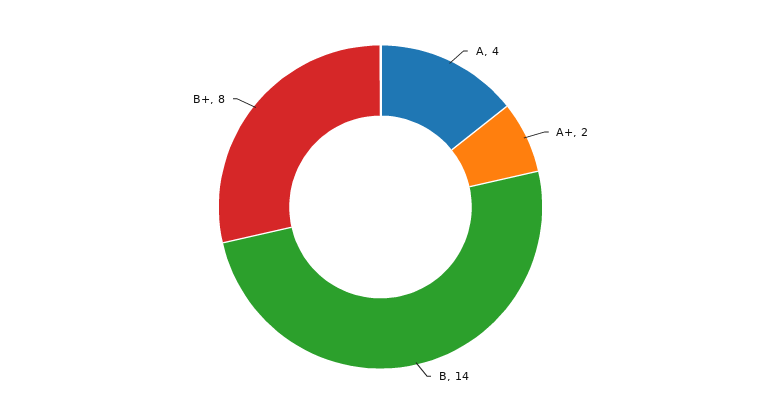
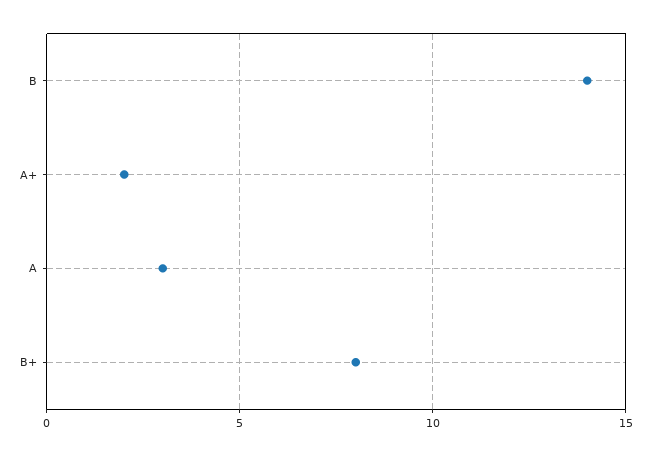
A: 4 -> 3

